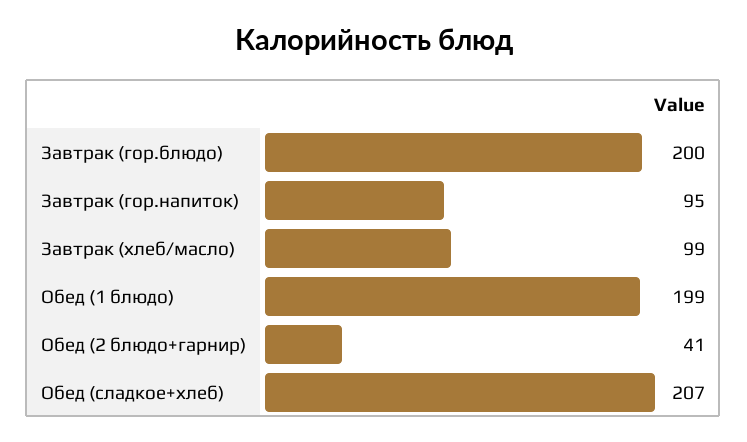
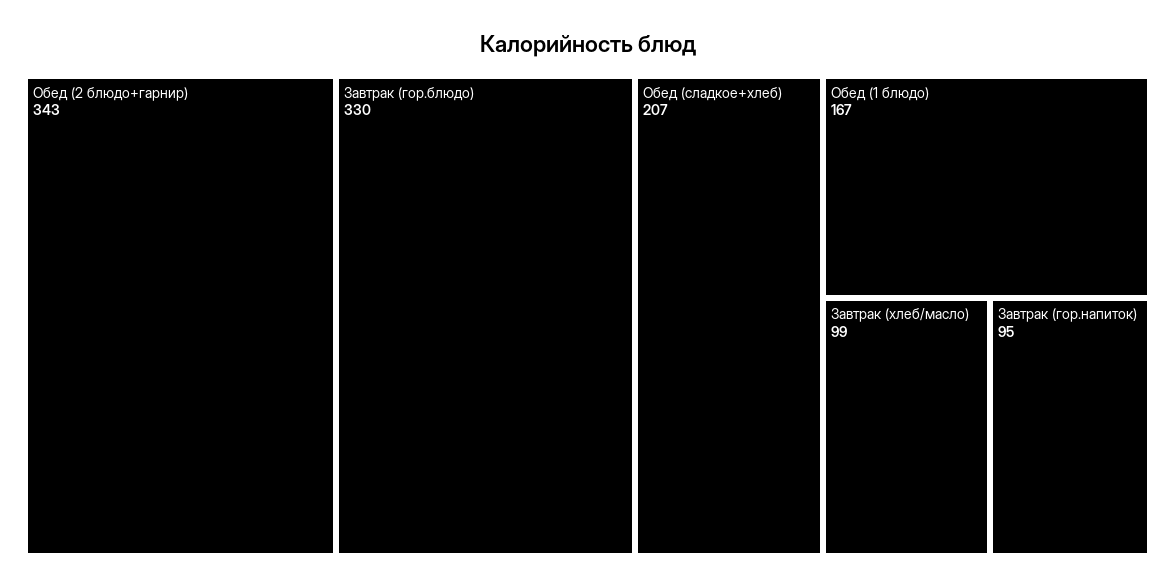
Завтрак (гор.блюдо): 200 -> 330
Обед (1 блюдо): 199 -> 167
Обед (2 блюдо+гарнир): 41 -> 343

